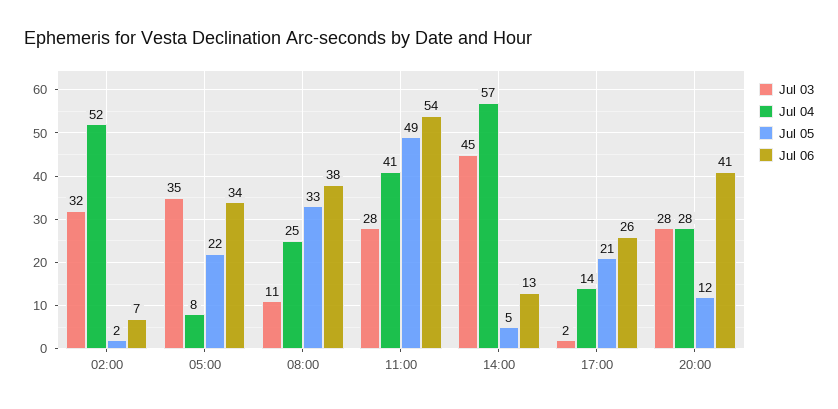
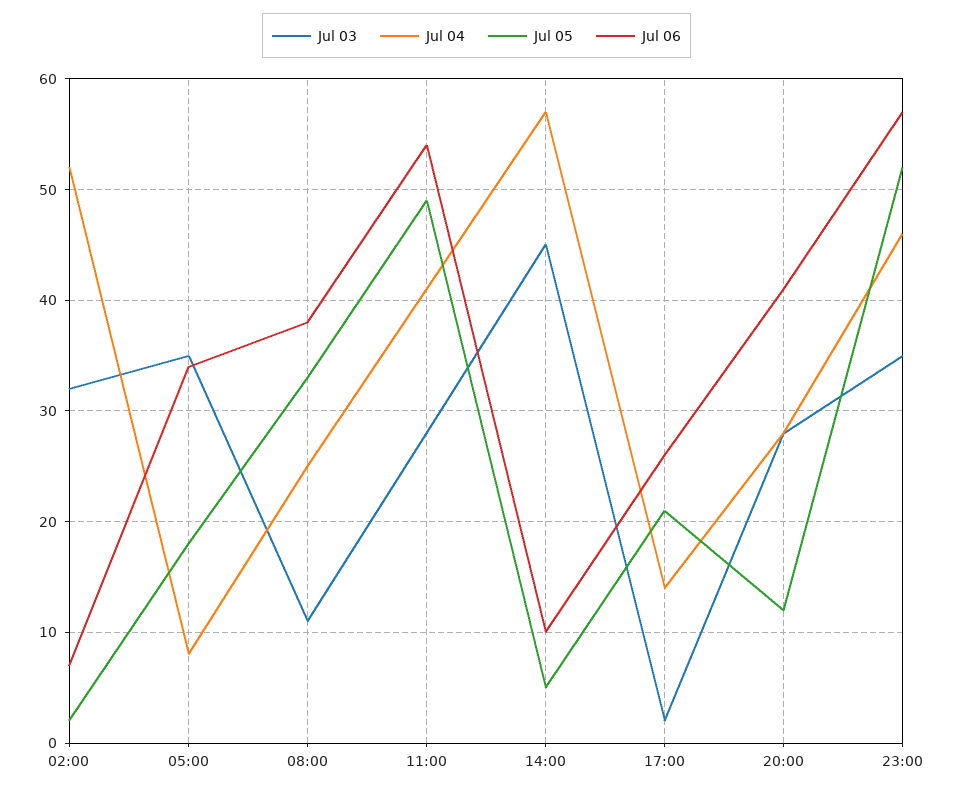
Jul 05, 05:00: 22 -> 18
Jul 06, 14:00: 13 -> 10
Jul 03, 23:00: none -> 35
Jul 04, 23:00: none -> 46
Jul 05, 23:00: none -> 52
Jul 06, 23:00: none -> 57

